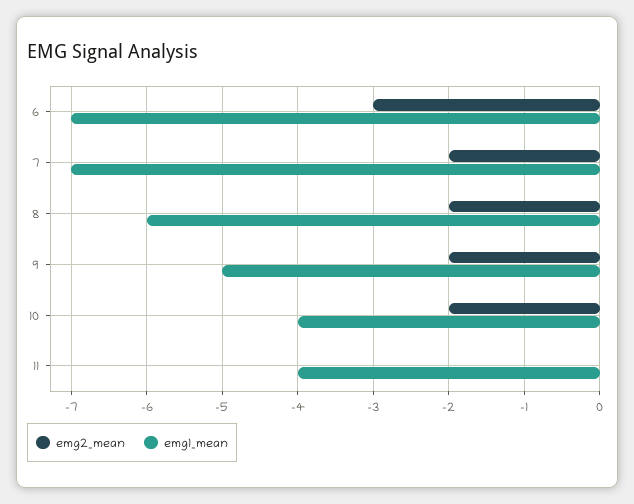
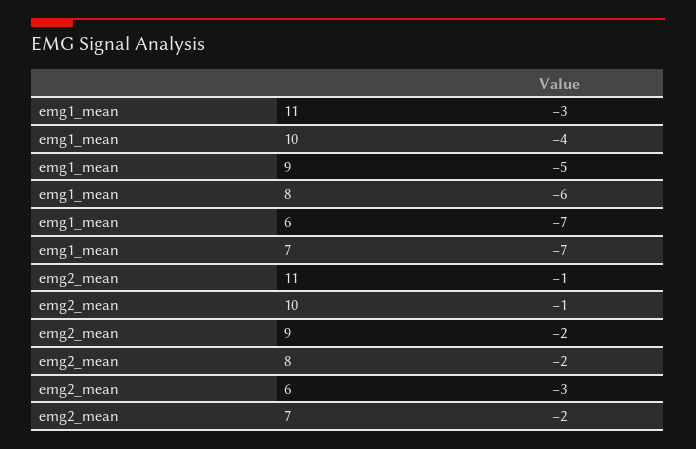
emg2_mean, 10: -2 -> -1
emg2_mean, 11: 0 -> -1
emg1_mean, 11: -4 -> -3

